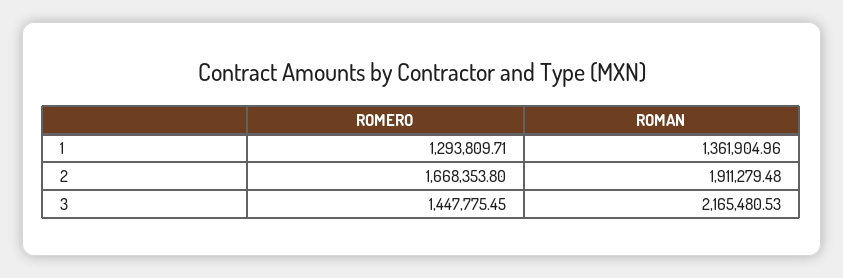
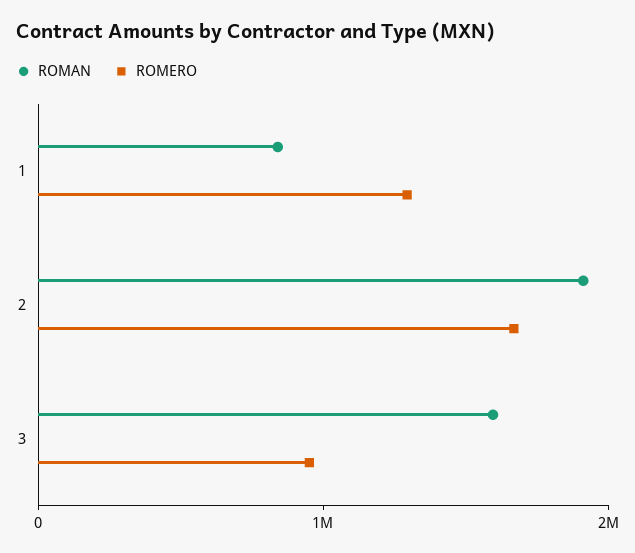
ROMAN, 1: 1361904.96 -> 800000
ROMERO, 3: 1447775.45 -> 1000000
ROMAN, 3: 2165480.53 -> 1600000

